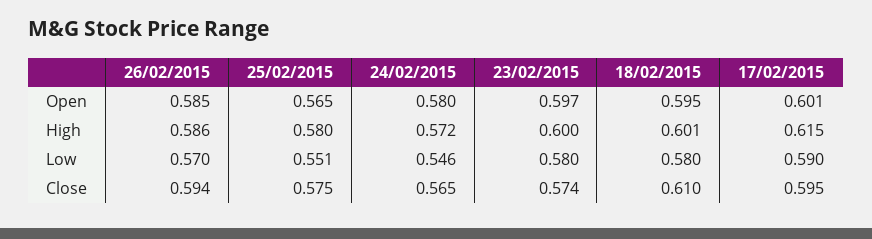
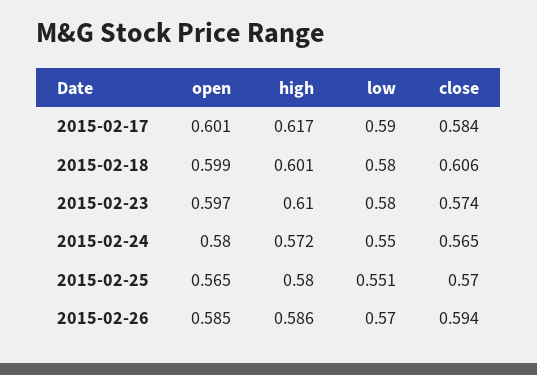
18/02/2015, Open: 0.595 -> 0.599
23/02/2015, High: 0.6 -> 0.61
17/02/2015, High: 0.615 -> 0.617
24/02/2015, Low: 0.546 -> 0.55
25/02/2015, Close: 0.575 -> 0.57
18/02/2015, Close: 0.61 -> 0.606
17/02/2015, Close: 0.595 -> 0.584

